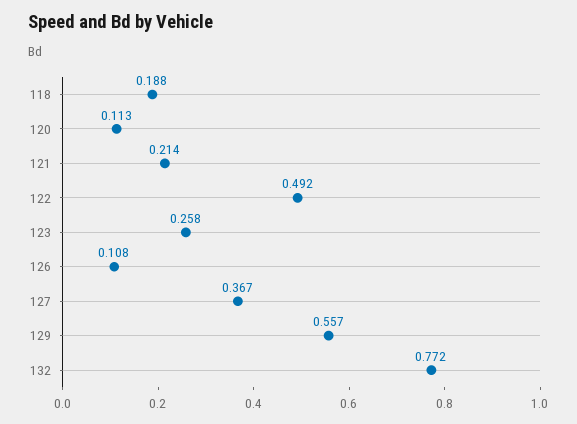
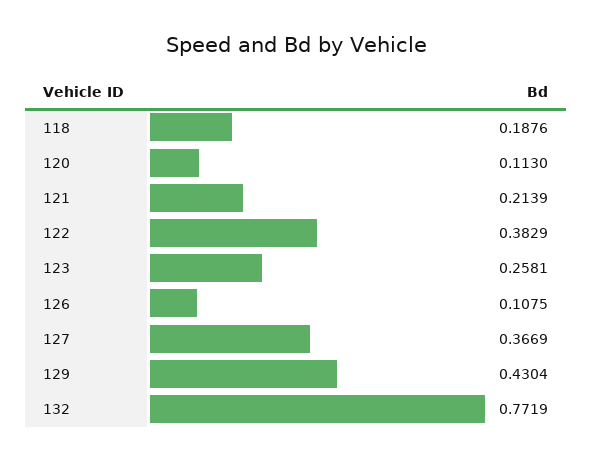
122: 0.492 -> 0.3829
129: 0.557 -> 0.4304

